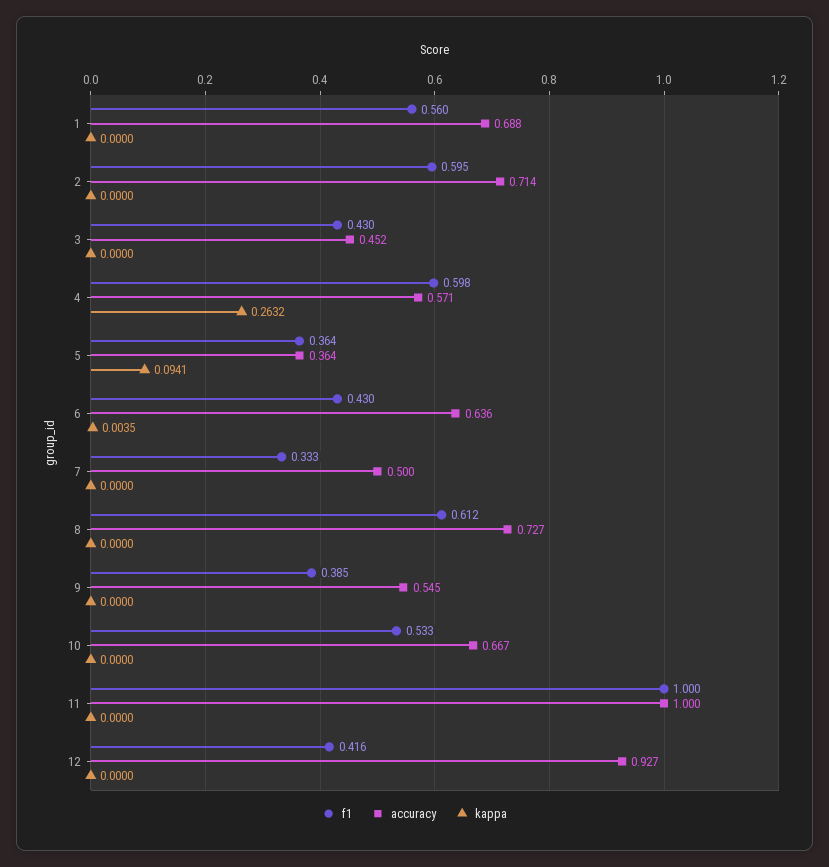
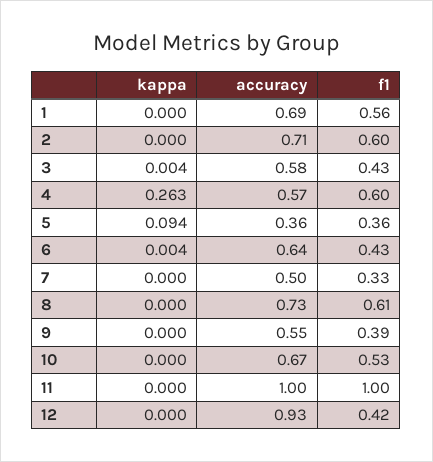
accuracy, 3: 0.452 -> 0.58
kappa, 3: 0 -> 0.004

